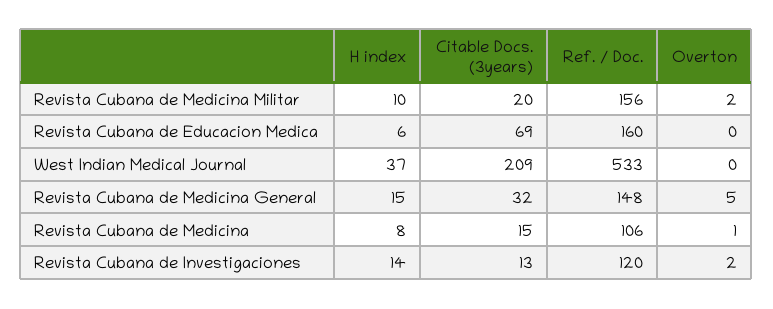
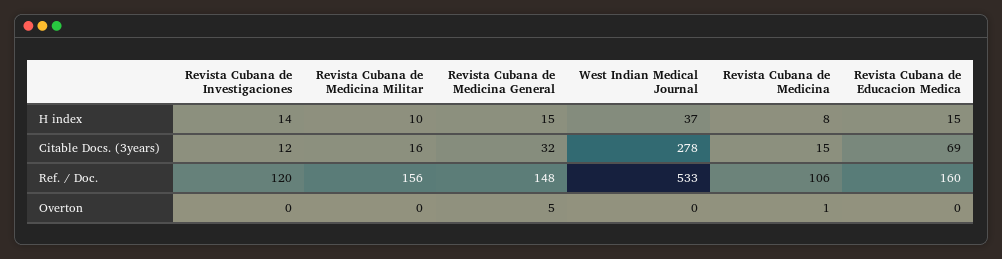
Citable Docs. (3years), Revista Cubana de Medicina Militar: 20 -> 16
Overton, Revista Cubana de Medicina Militar: 2 -> 0
H index, Revista Cubana de Educacion Medica: 6 -> 15
Citable Docs. (3years), West Indian Medical Journal: 209 -> 278
Citable Docs. (3years), Revista Cubana de Investigaciones: 13 -> 12
Overton, Revista Cubana de Investigaciones: 2 -> 0

